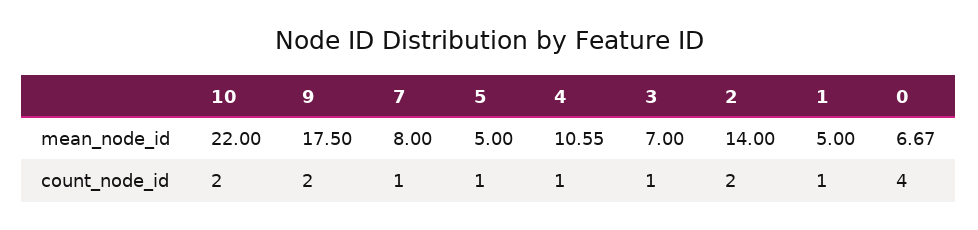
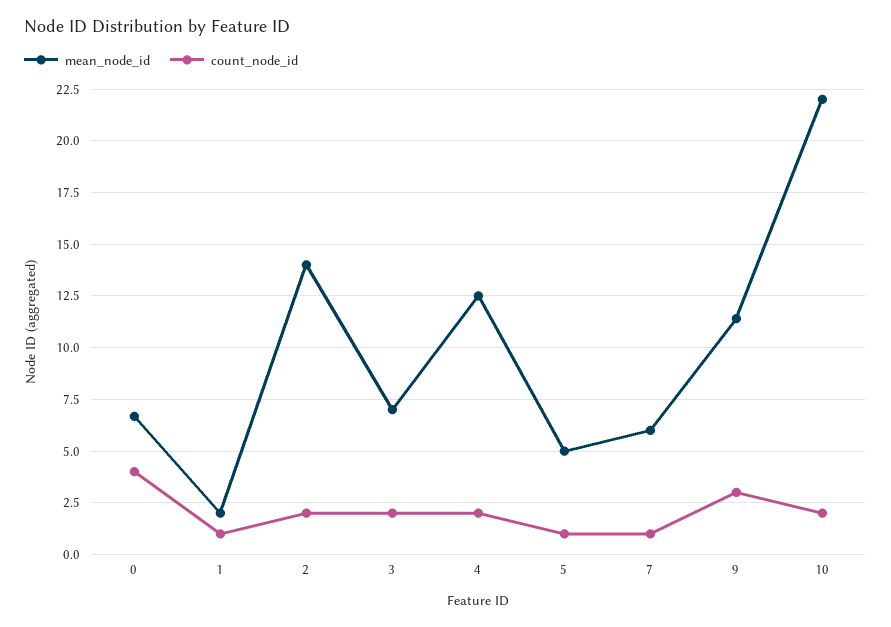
mean_node_id, 9: 17.5 -> 11.5
mean_node_id, 7: 8 -> 6
mean_node_id, 4: 10.55 -> 12.5
mean_node_id, 1: 5 -> 2
count_node_id, 9: 2 -> 3
count_node_id, 4: 1 -> 2
count_node_id, 3: 1 -> 2

